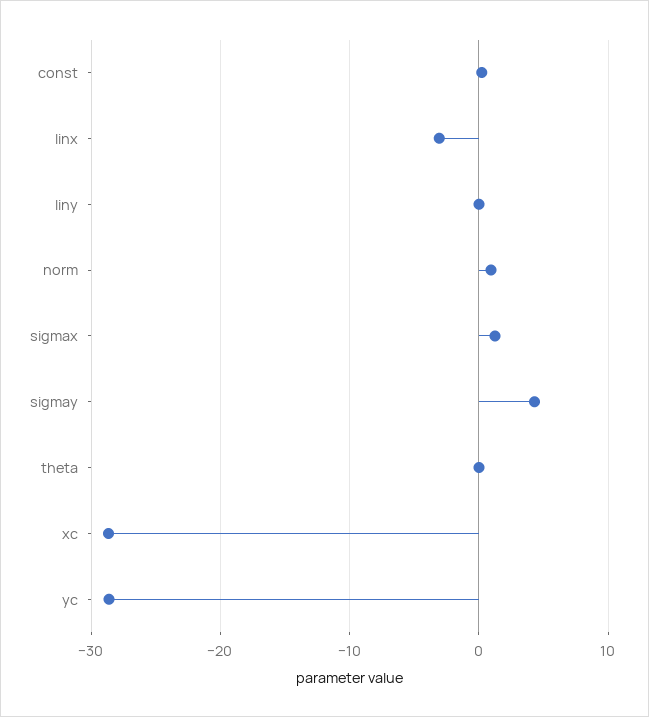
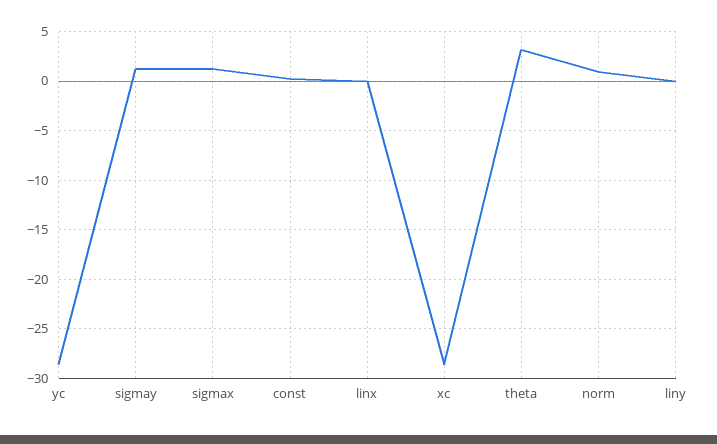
linx: -3 -> 0
sigmay: 4 -> 1
theta: 0 -> 3

